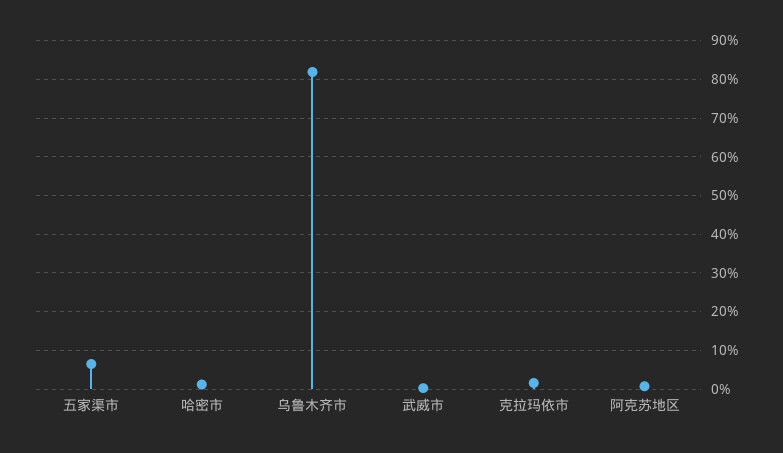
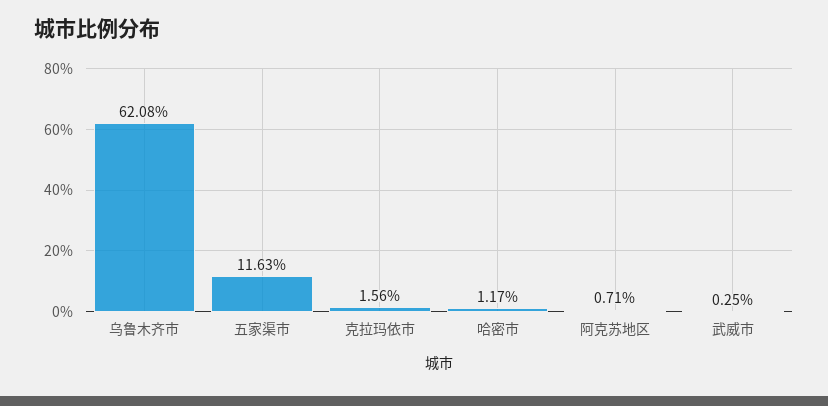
五家渠市: 6 -> 11.63
乌鲁木齐市: 82 -> 62.08

